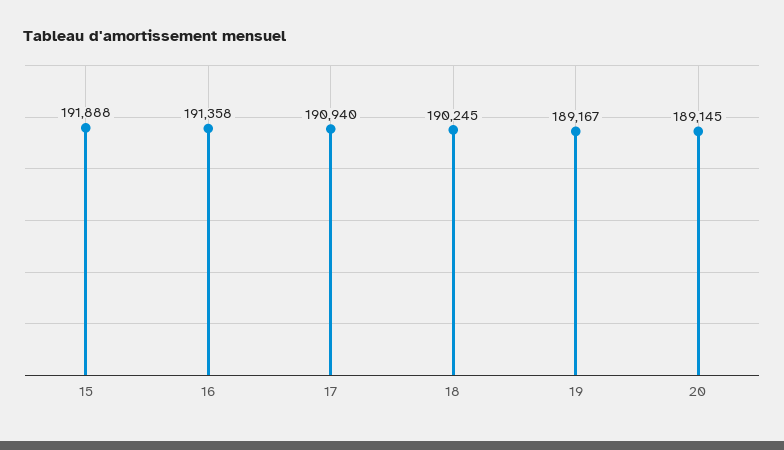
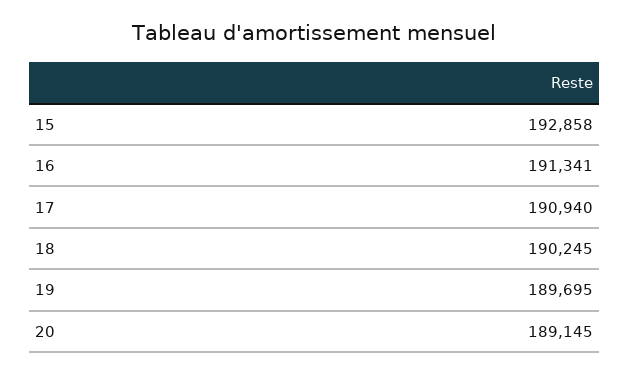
15: 191888 -> 192858
16: 191358 -> 191341
19: 189167 -> 189695

